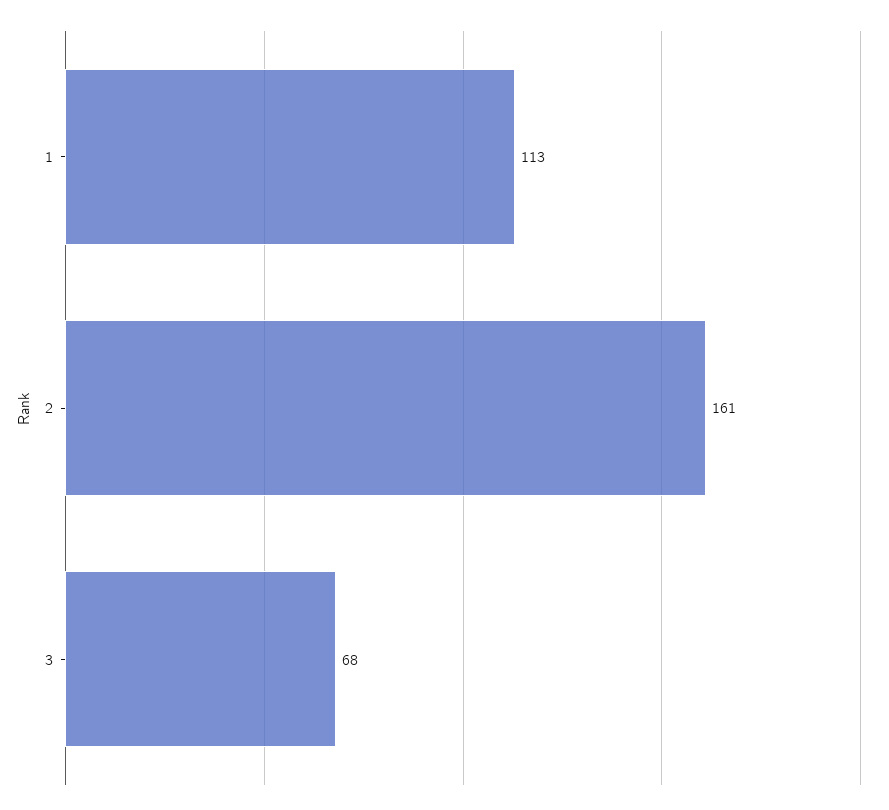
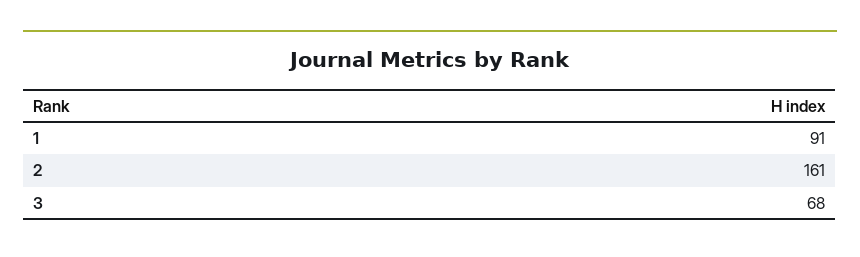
1: 113 -> 91

